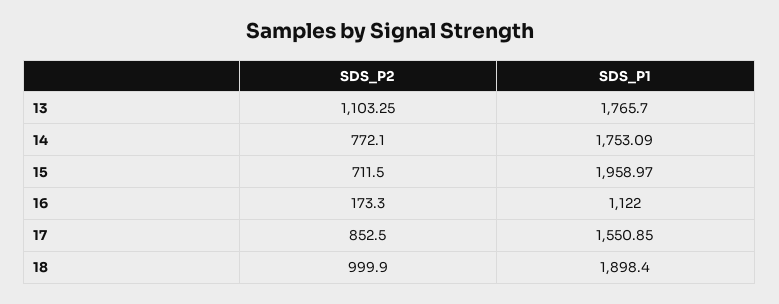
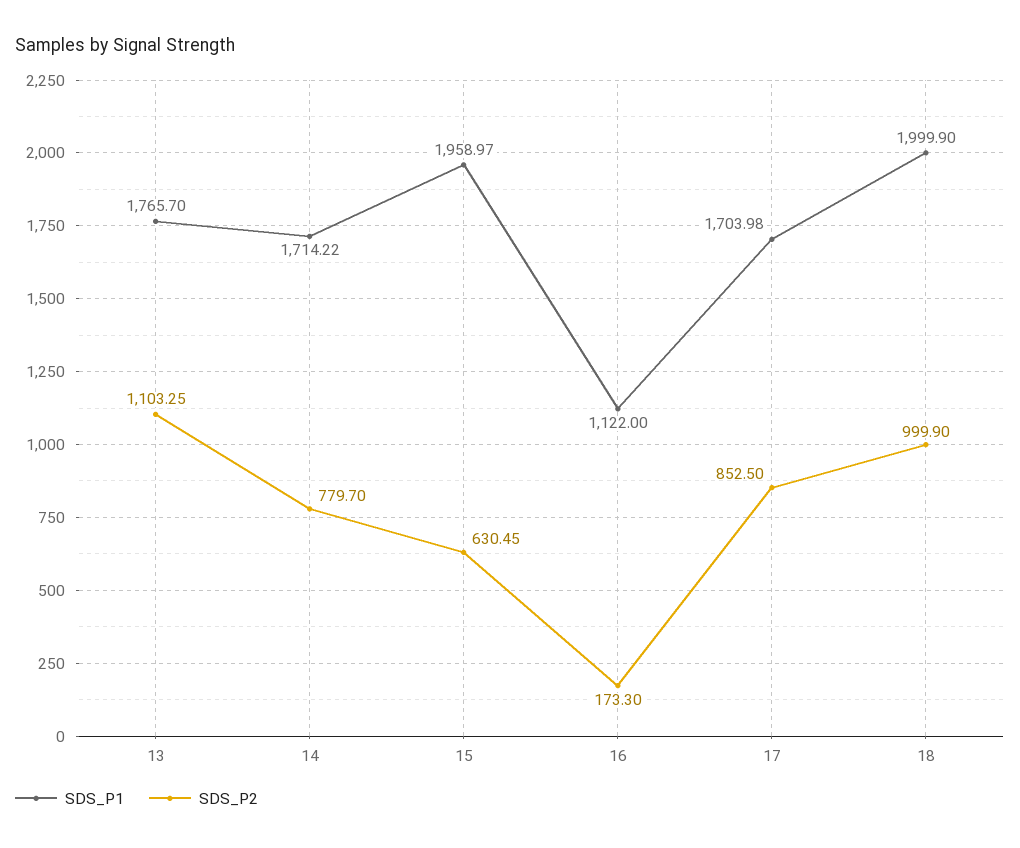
SDS_P2, 14: 772.1 -> 779.7
SDS_P1, 14: 1753.09 -> 1714.22
SDS_P2, 15: 711.5 -> 630.45
SDS_P1, 17: 1550.85 -> 1703.98
SDS_P1, 18: 1898.4 -> 1999.9

